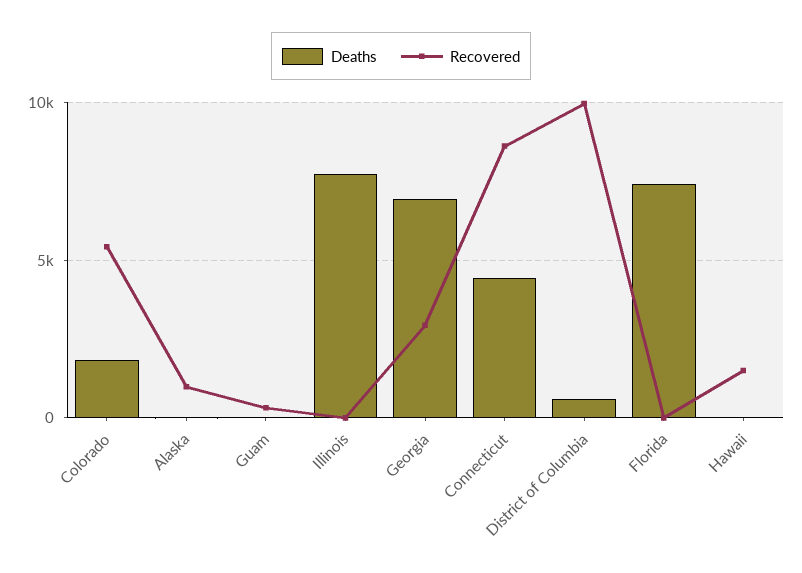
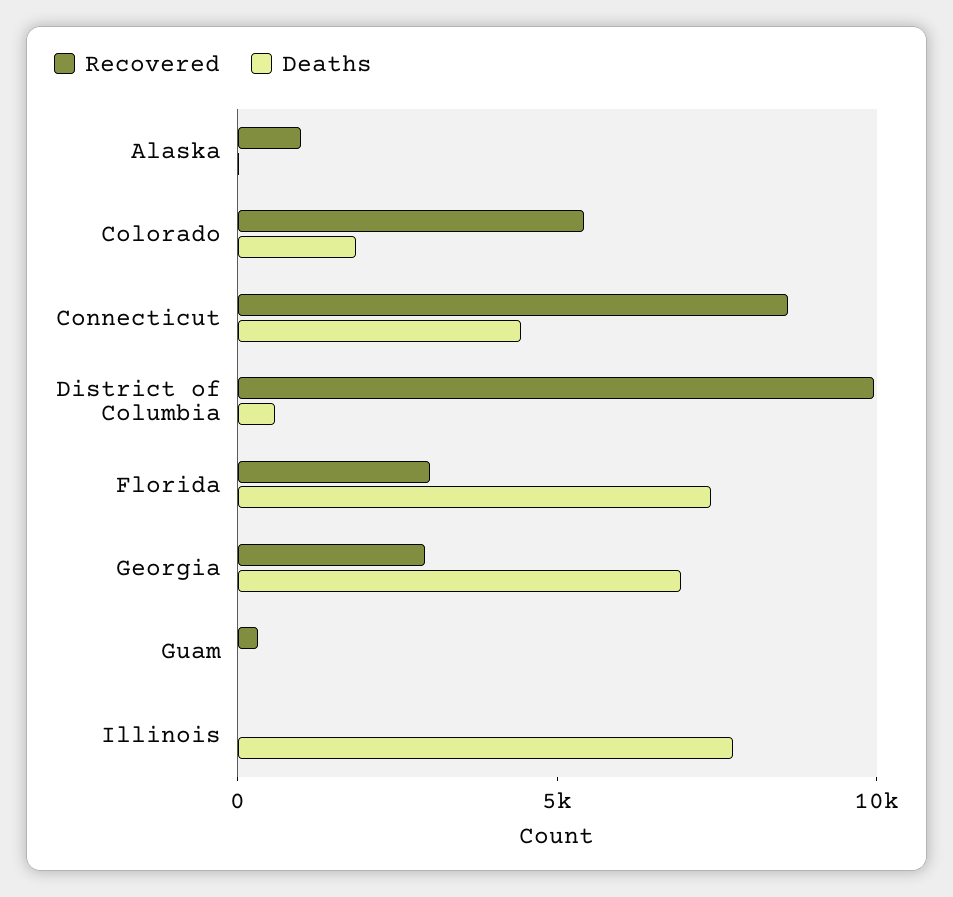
Recovered, Florida: 0 -> 3000
Deaths, Hawaii: 0 -> none
Recovered, Hawaii: 1500 -> none

